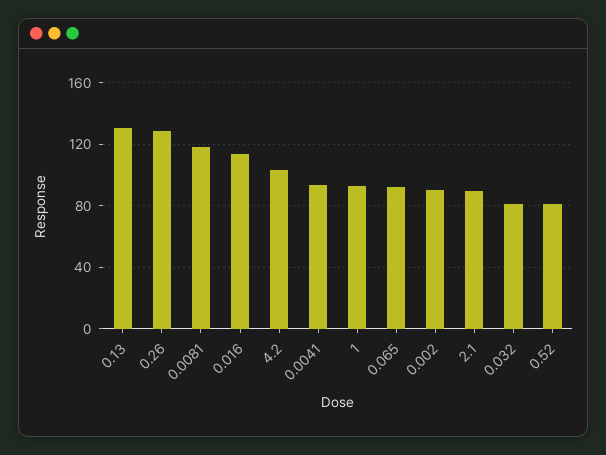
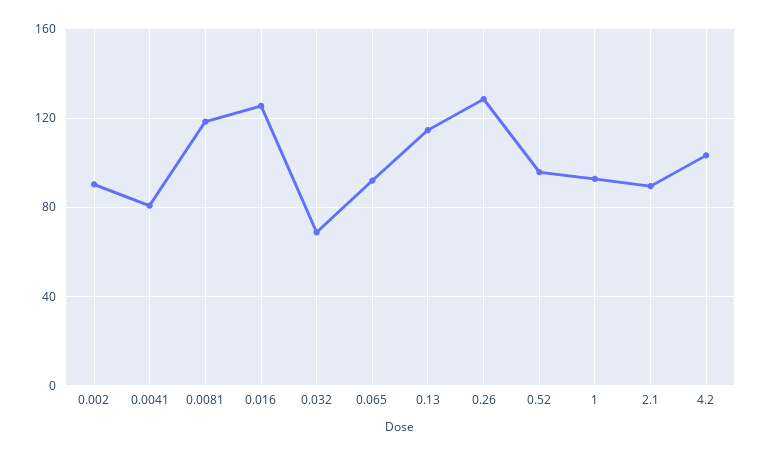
0.13: 130 -> 115
0.016: 115 -> 125
0.0041: 95 -> 80
0.032: 80 -> 70
0.52: 80 -> 95

